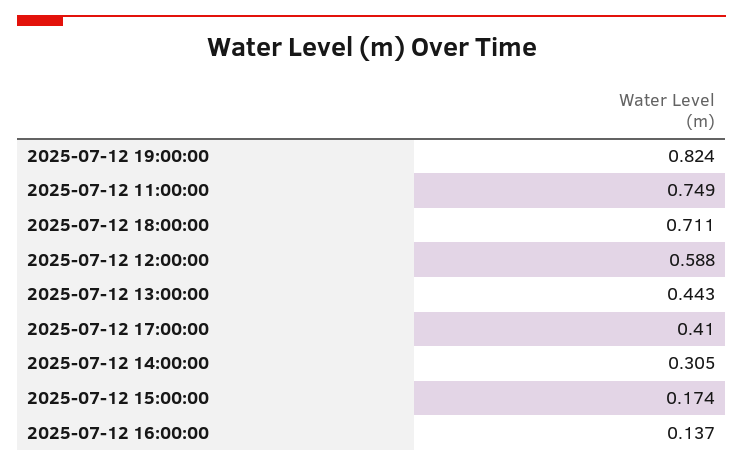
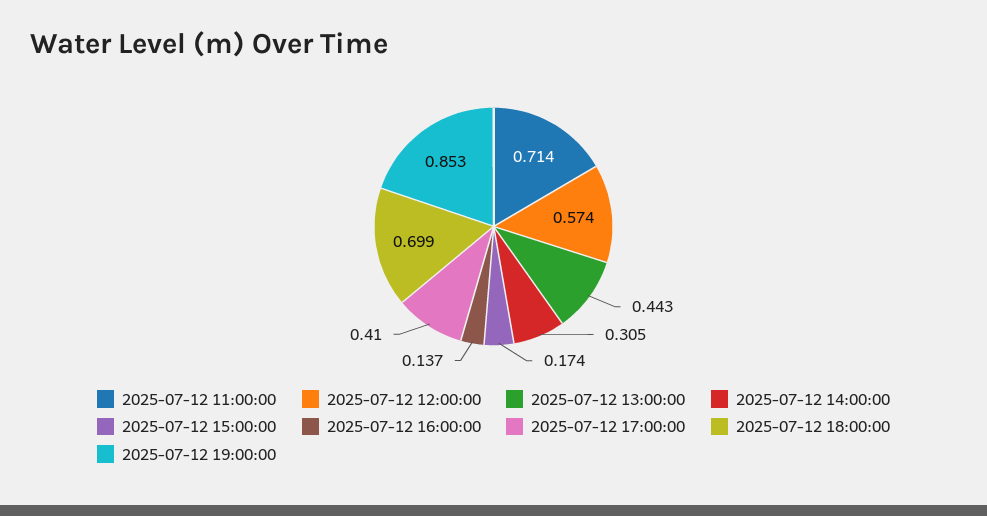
2025-07-12 19:00:00: 0.824 -> 0.853
2025-07-12 11:00:00: 0.749 -> 0.714
2025-07-12 18:00:00: 0.711 -> 0.699
2025-07-12 12:00:00: 0.588 -> 0.574

